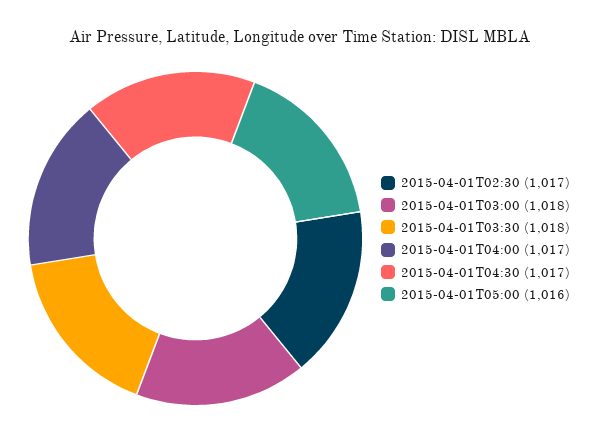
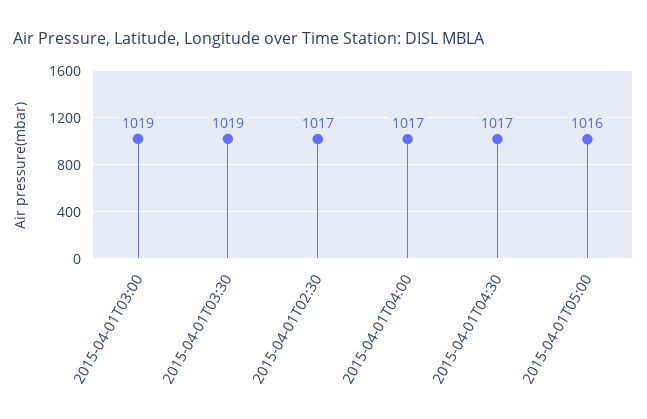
2015-04-01T03:00: 1018 -> 1019
2015-04-01T03:30: 1018 -> 1019

